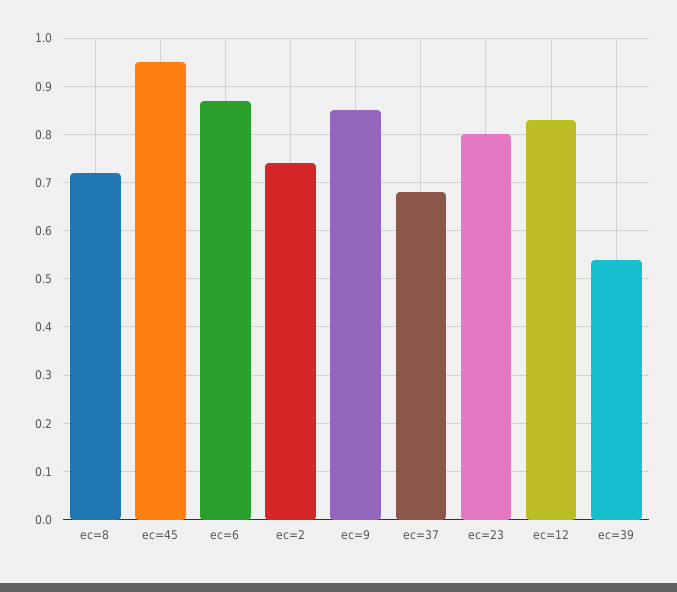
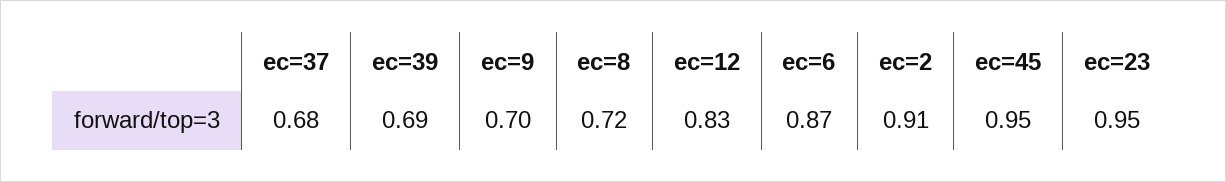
ec=2: 0.75 -> 0.91
ec=9: 0.85 -> 0.7
ec=23: 0.8 -> 0.95
ec=39: 0.55 -> 0.69

